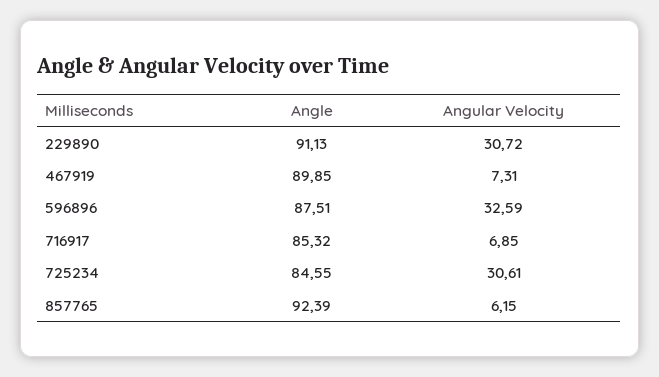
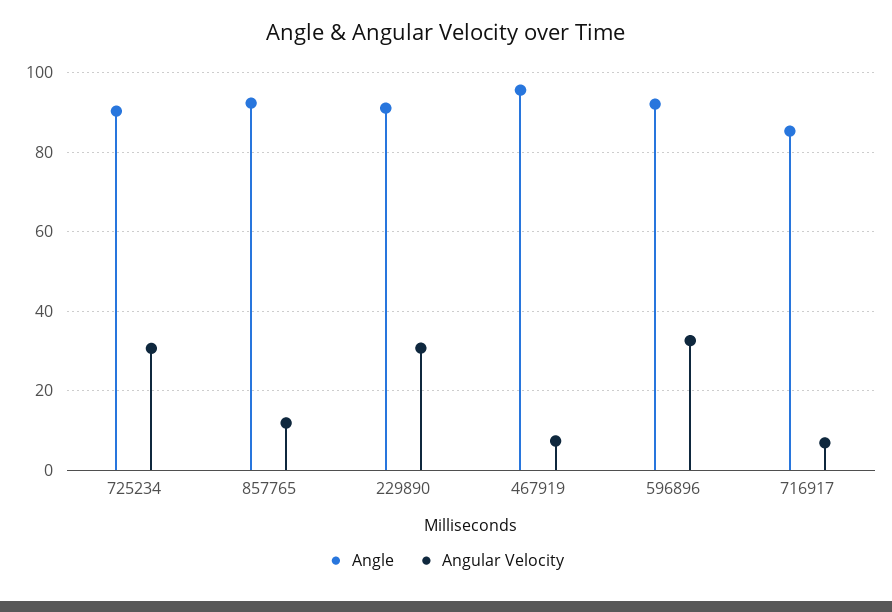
Angle, 467919: 89.85 -> 96
Angle, 596896: 87.51 -> 92
Angle, 725234: 84.55 -> 90
Angular Velocity, 857765: 6.15 -> 12

